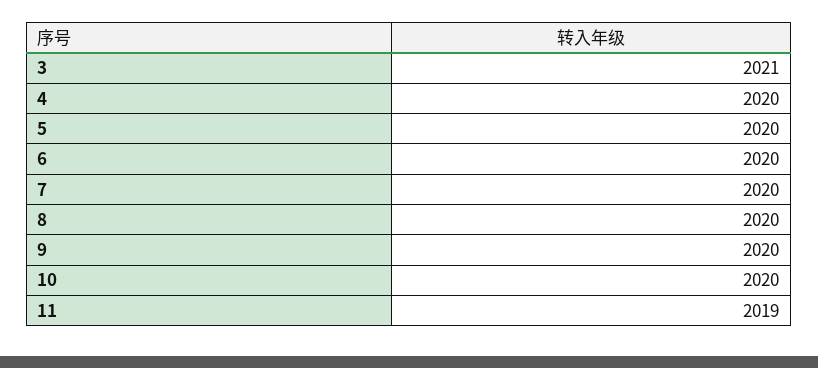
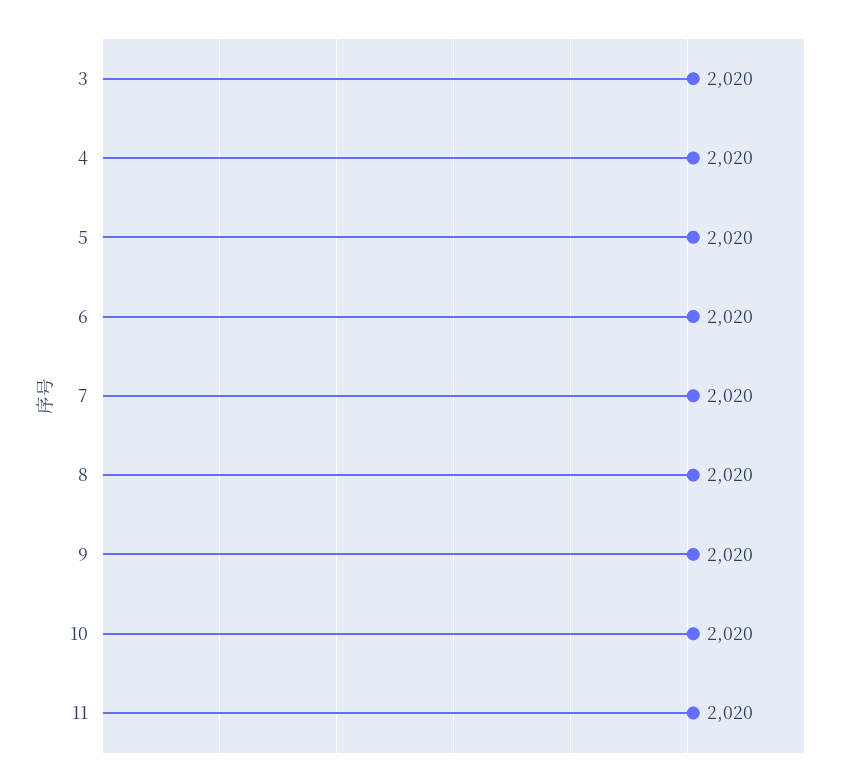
3: 2021 -> 2020
11: 2019 -> 2020

